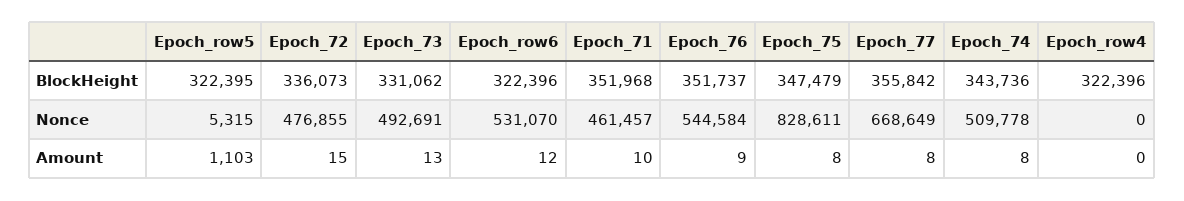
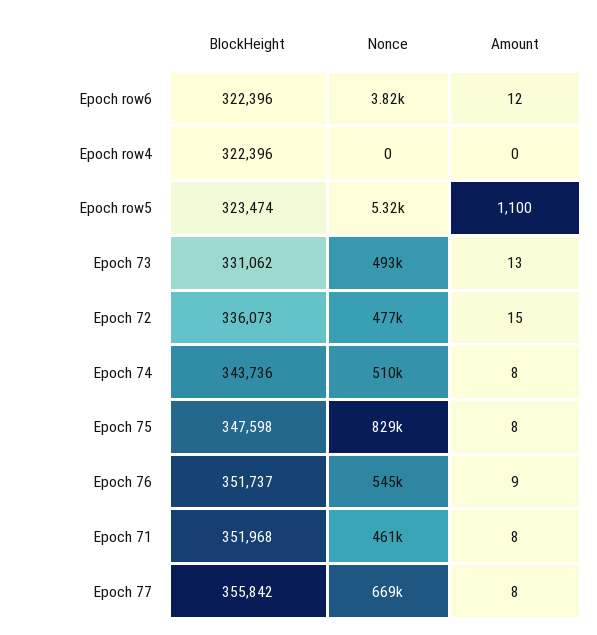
Epoch_row5, BlockHeight: 322395 -> 323474
Epoch_75, BlockHeight: 347479 -> 347598
Epoch_row6, Nonce: 531070 -> 3820
Epoch_row5, Amount: 1103 -> 1100
Epoch_71, Amount: 10 -> 8

